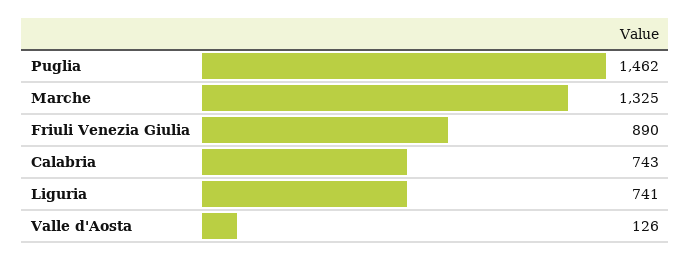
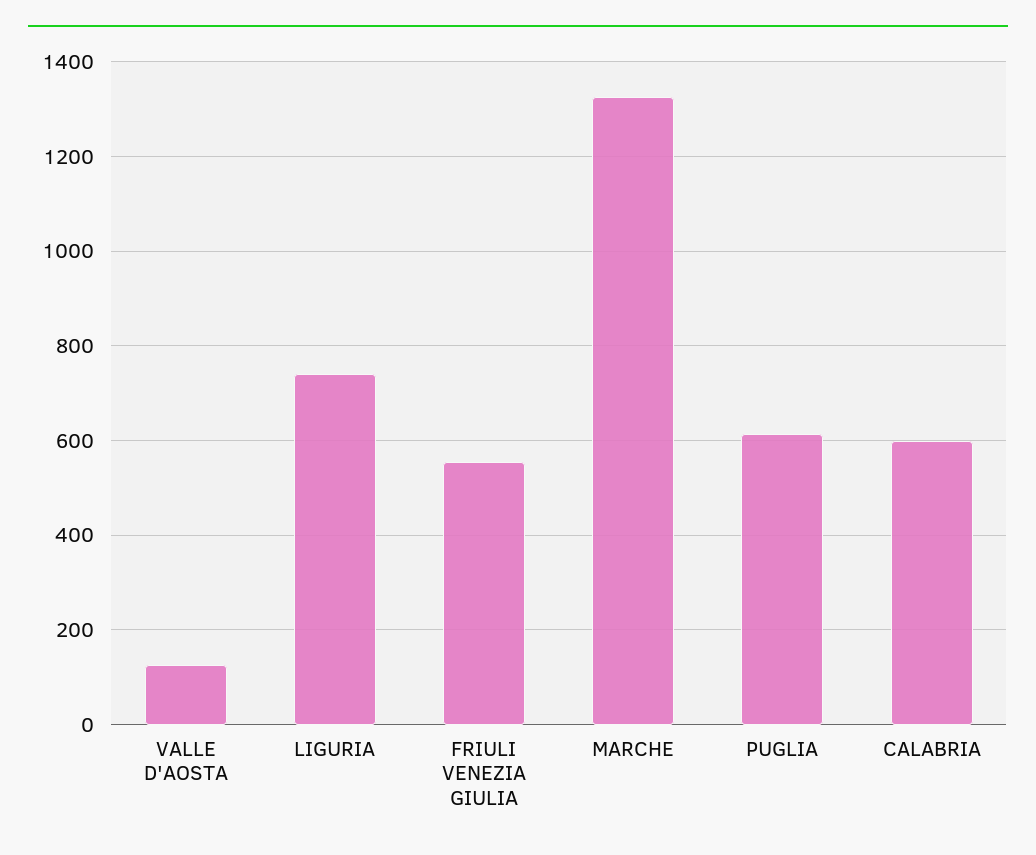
Puglia: 1462 -> 620
Friuli Venezia Giulia: 890 -> 560
Calabria: 743 -> 600

